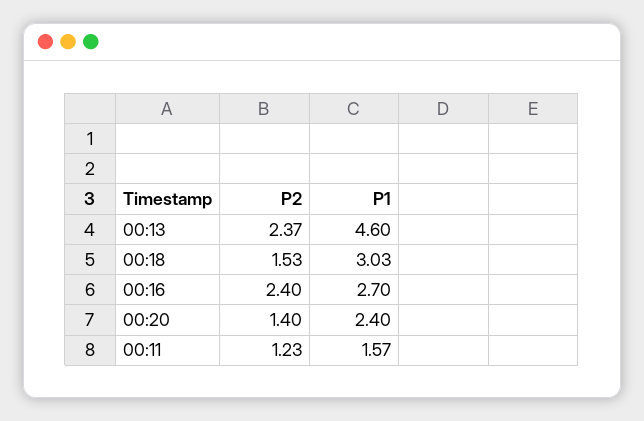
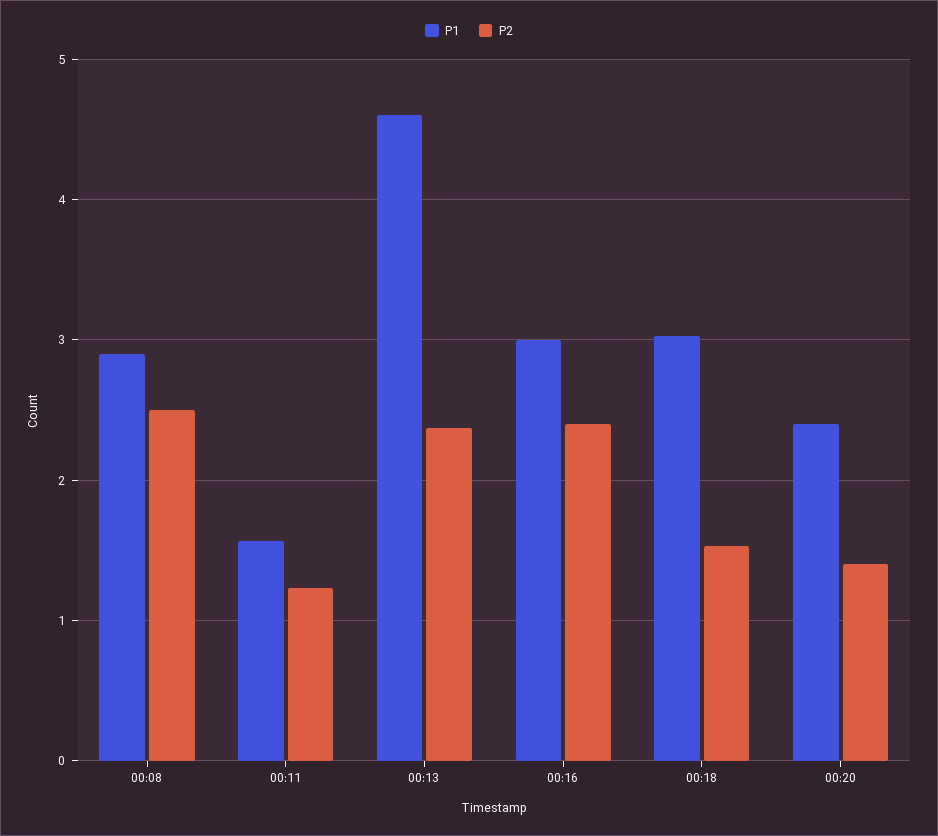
P1, 00:16: 2.7 -> 3
P1, 00:08: none -> 2.9
P2, 00:08: none -> 2.5

